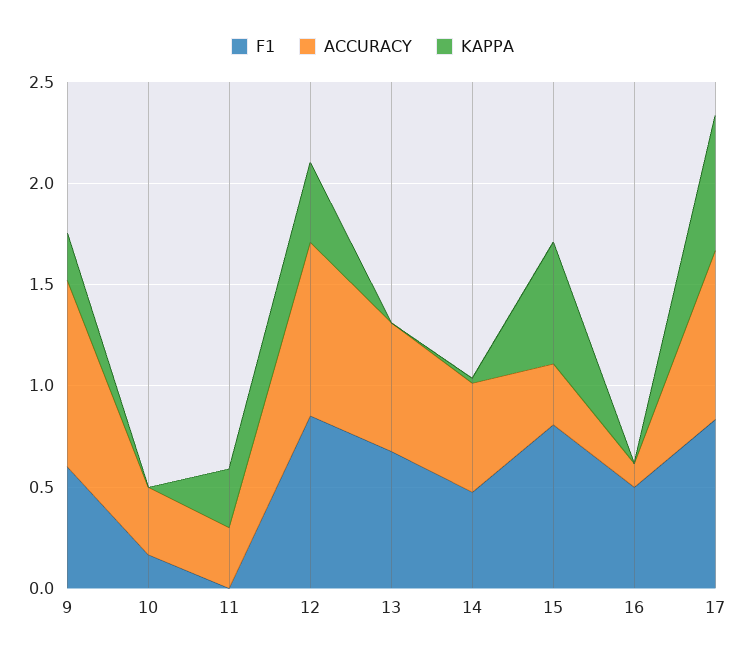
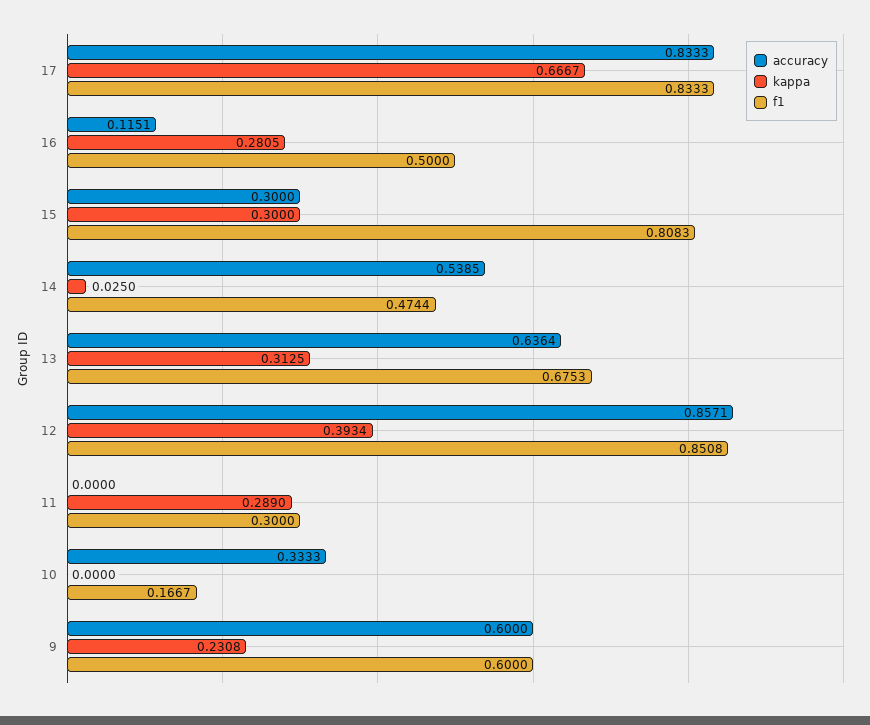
ACCURACY, 9: 0.9 -> 0.6
F1, 11: 0 -> 0.3
ACCURACY, 11: 0.3 -> 0
KAPPA, 13: 0 -> 0.3125
KAPPA, 15: 0.6 -> 0.3
KAPPA, 16: 0 -> 0.2805

